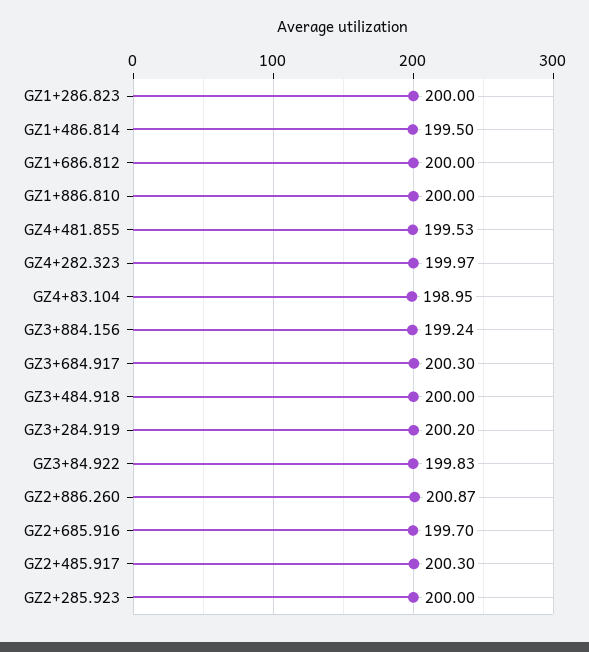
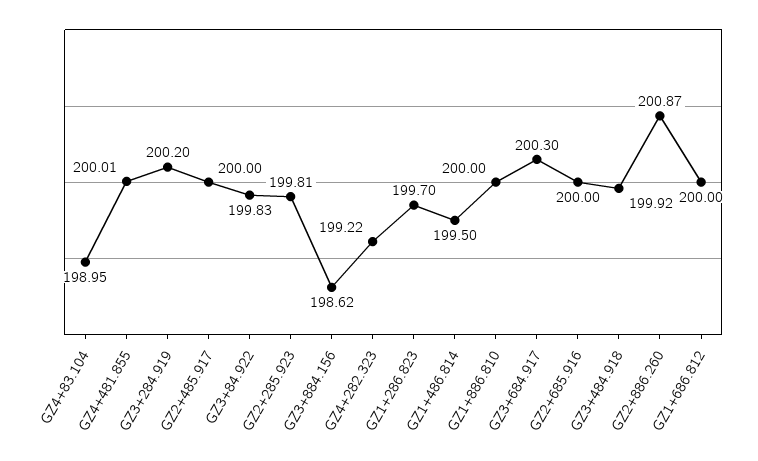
GZ1+286.823: 200 -> 199.7
GZ4+481.855: 199.53 -> 200.01
GZ4+282.323: 199.97 -> 199.22
GZ3+884.156: 199.24 -> 198.62
GZ3+484.918: 200 -> 199.92
GZ2+685.916: 199.7 -> 200
GZ2+485.917: 200.3 -> 200
GZ2+285.923: 200 -> 199.81

